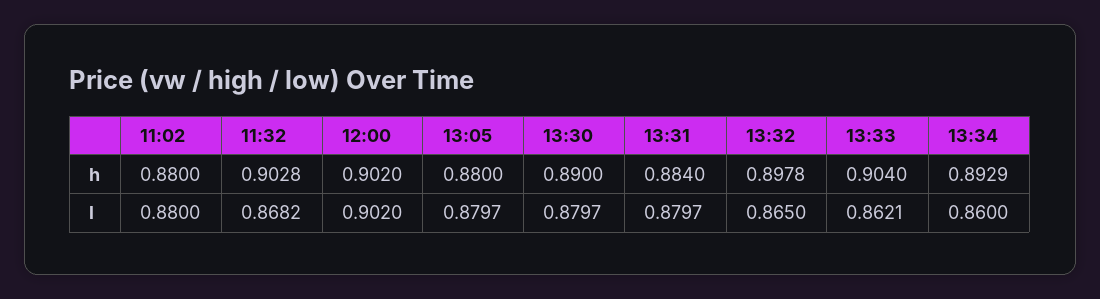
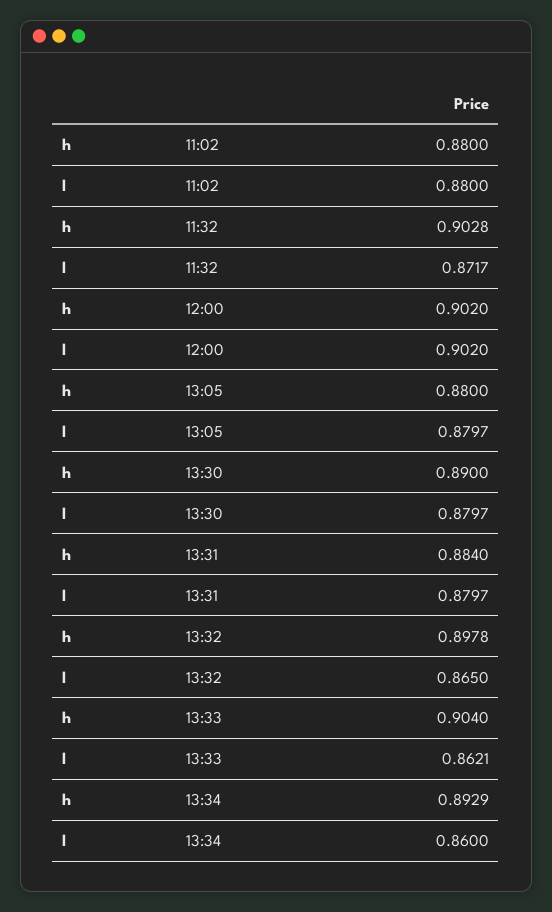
11:32, l: 0.8682 -> 0.8717

